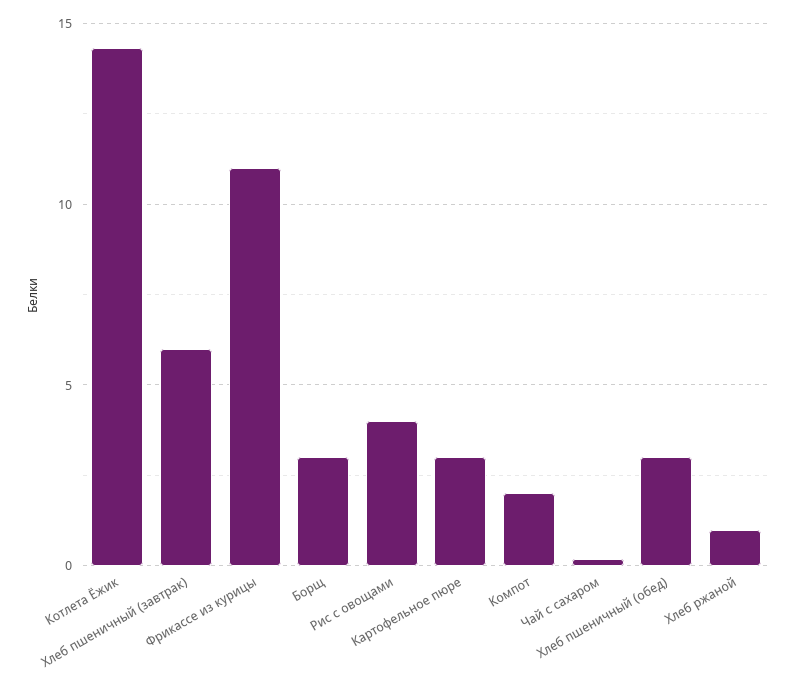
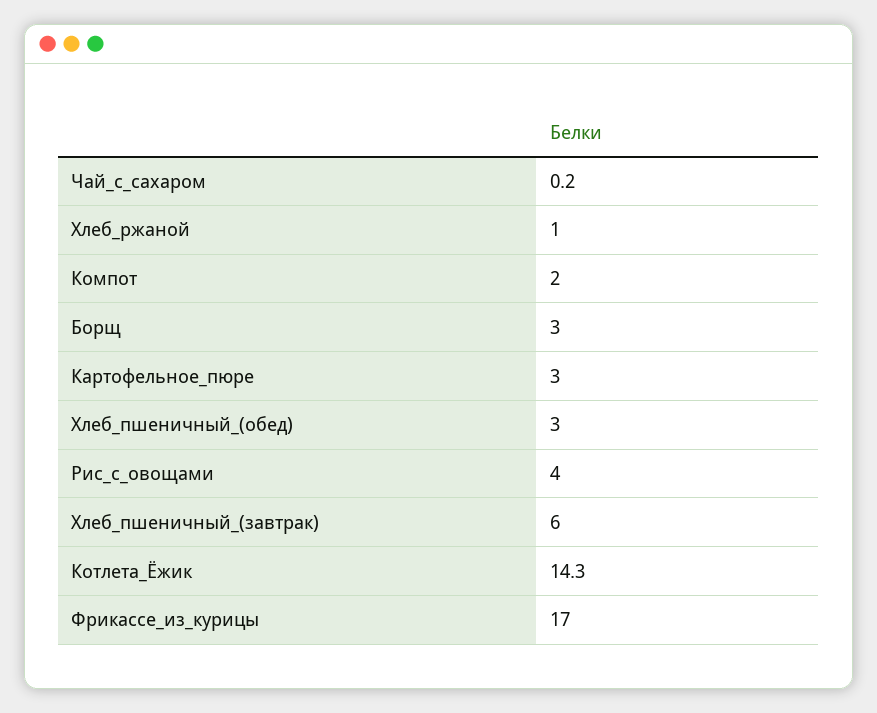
Фрикассе из курицы: 11 -> 17

